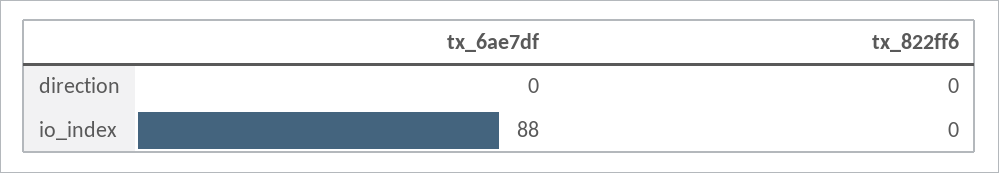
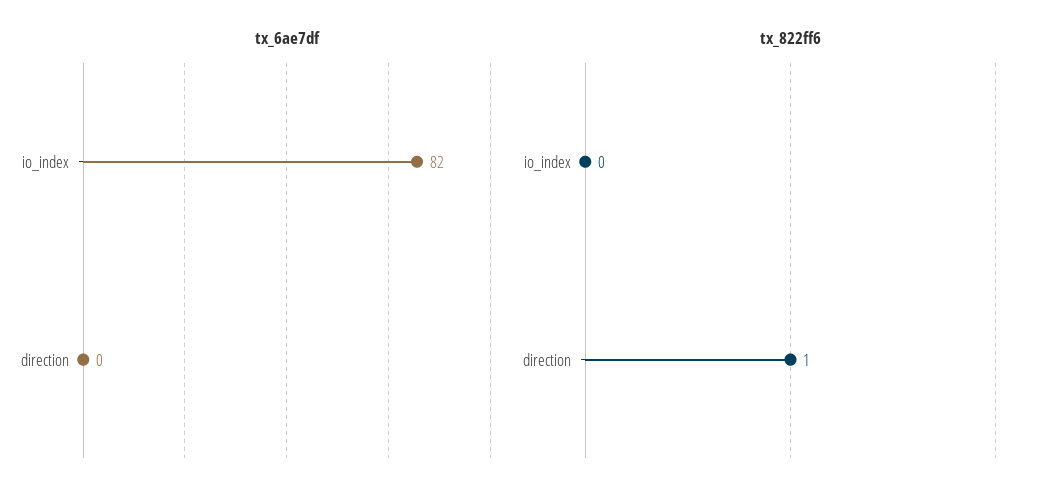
tx_822ff6, direction: 0 -> 1
tx_6ae7df, io_index: 88 -> 82

